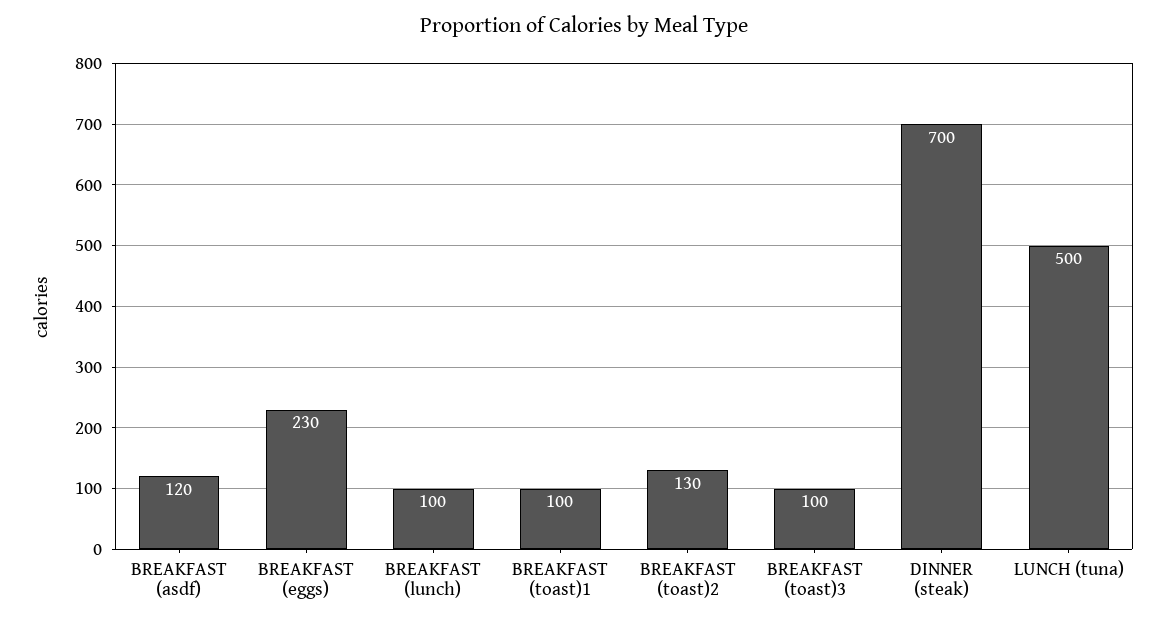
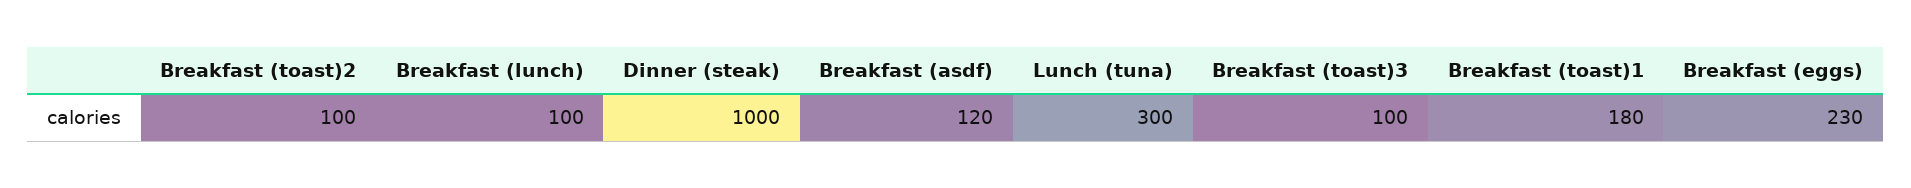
BREAKFAST (toast)1: 100 -> 180
BREAKFAST (toast)2: 130 -> 100
DINNER (steak): 700 -> 1000
LUNCH (tuna): 500 -> 300

